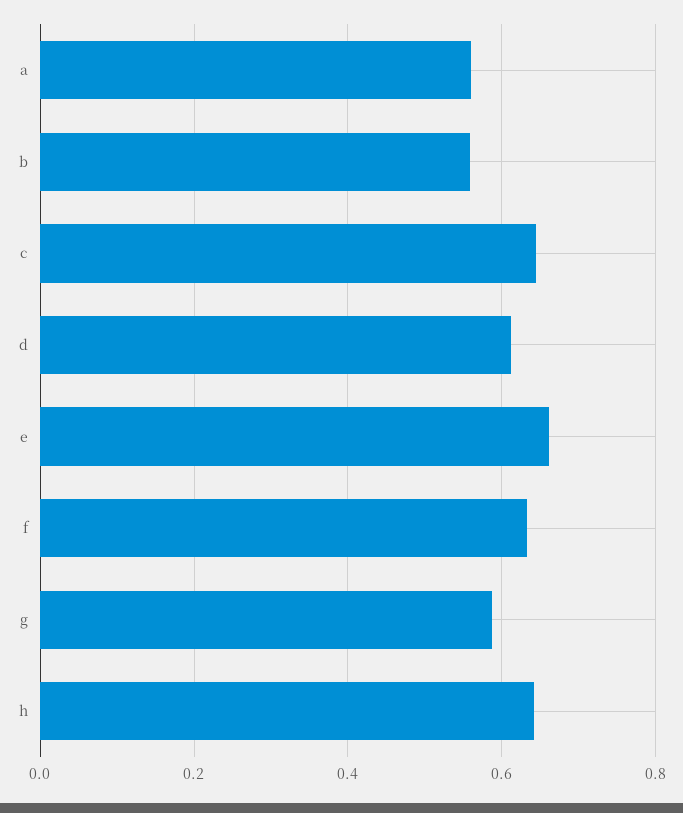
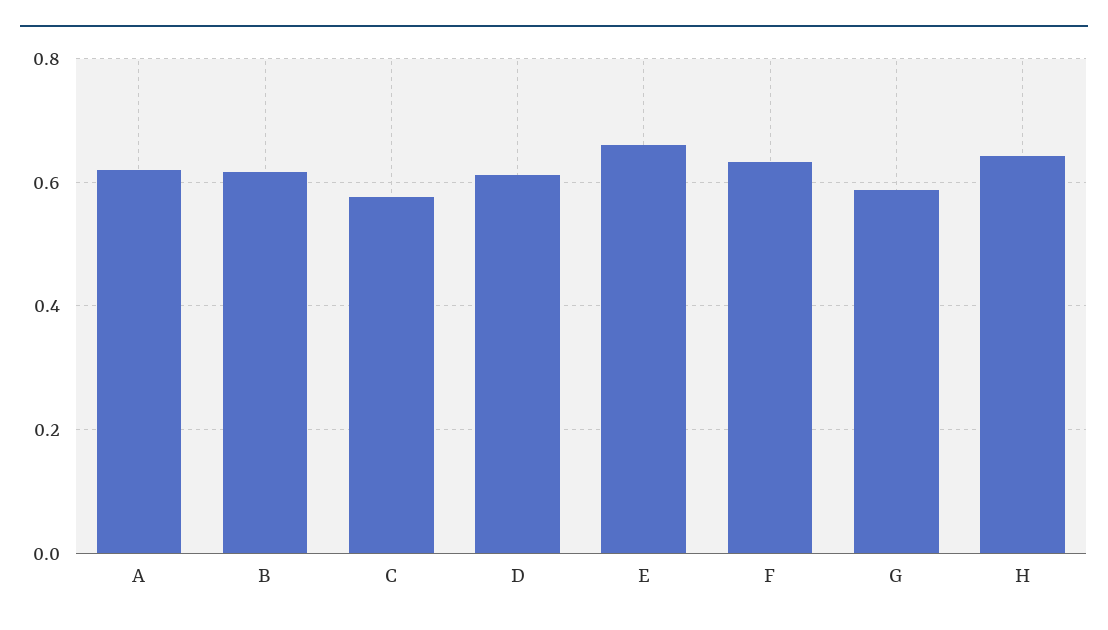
a: 0.56 -> 0.62
b: 0.56 -> 0.62
c: 0.64 -> 0.58

